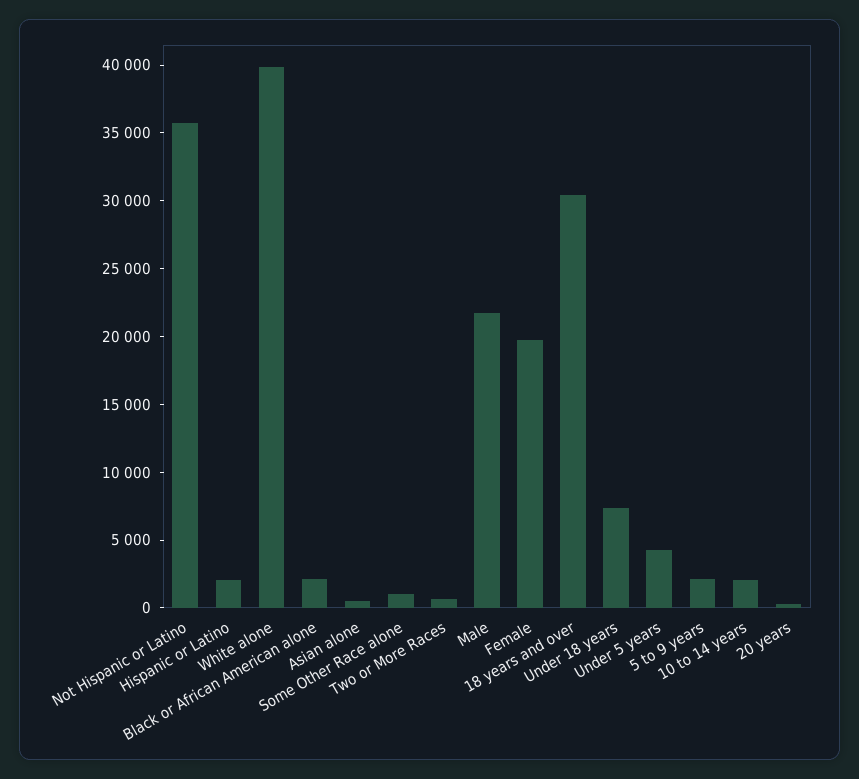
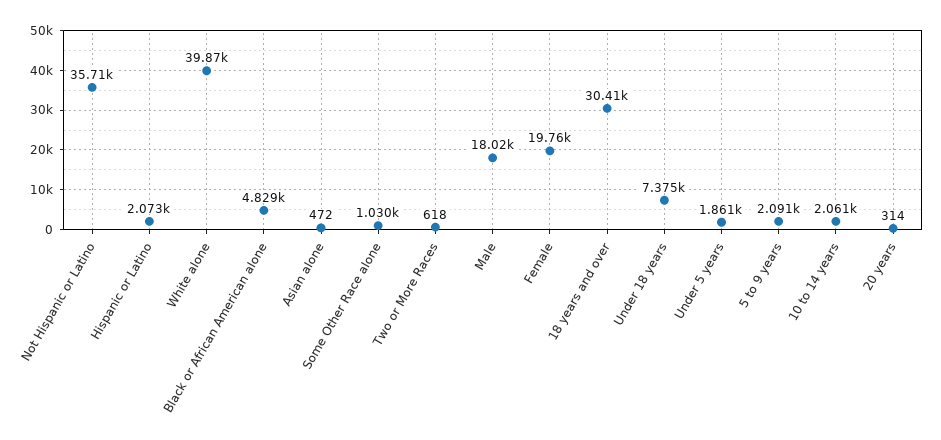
Black or African American alone: 2000 -> 4829
Male: 22000 -> 18020
Under 5 years: 4000 -> 1861

